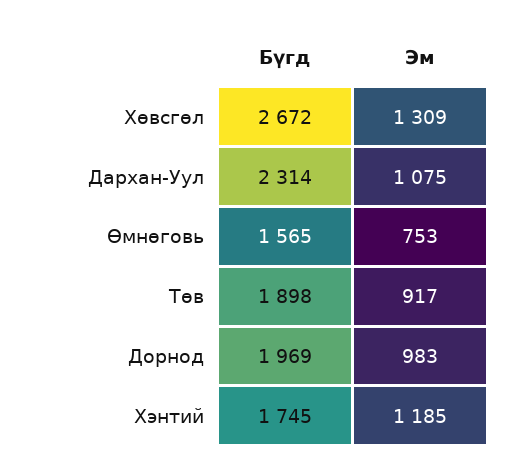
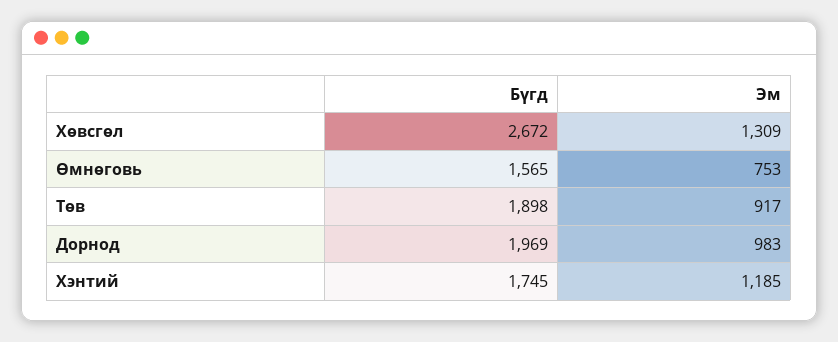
Бүгд, Дархан-Уул: 2314 -> none
Эм, Дархан-Уул: 1075 -> none

